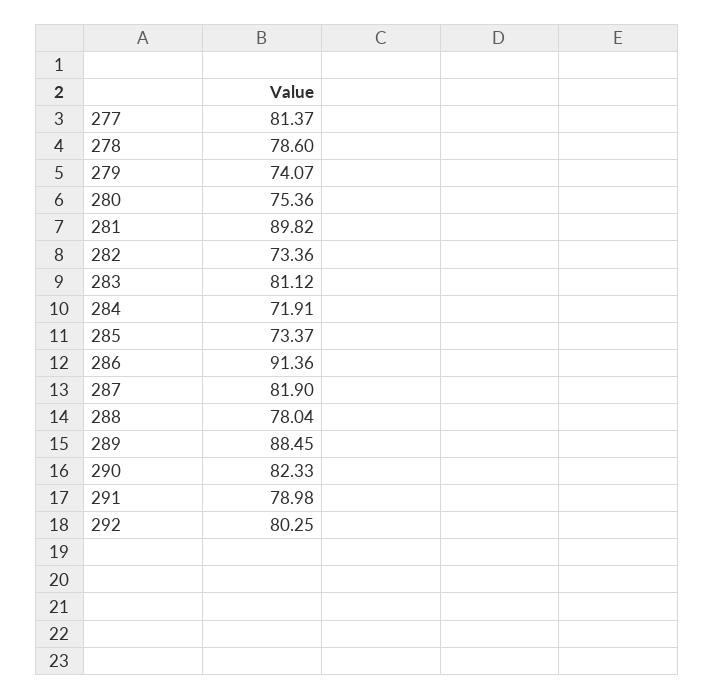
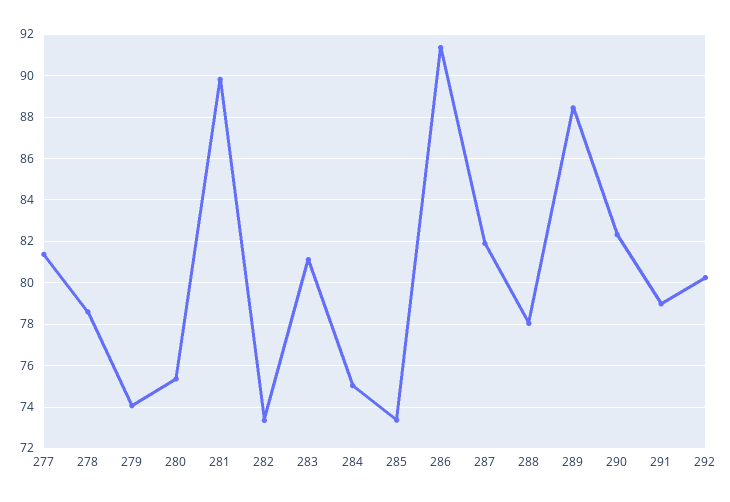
284: 71.91 -> 75

